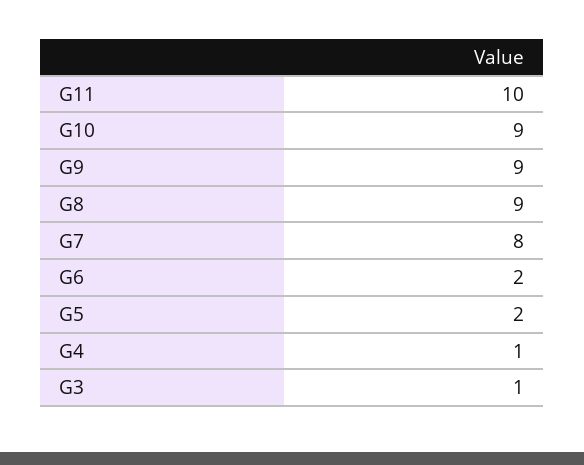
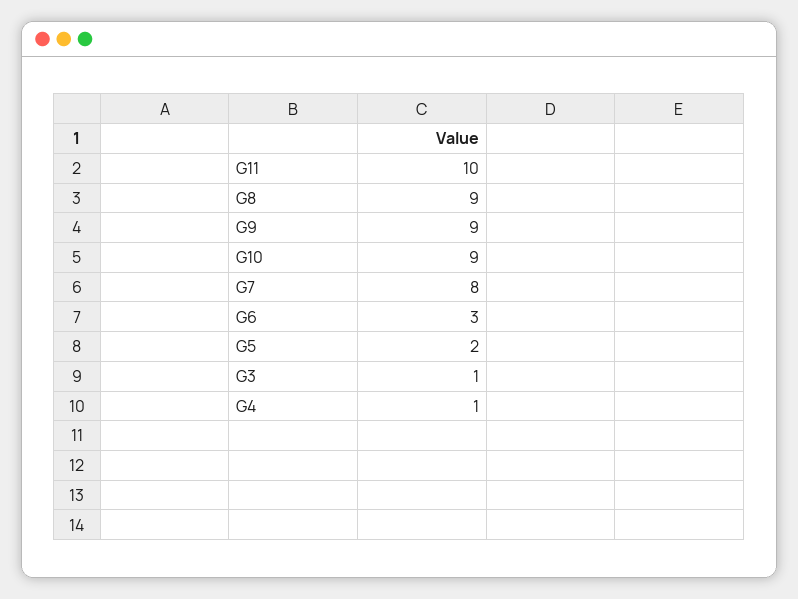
G6: 2 -> 3

